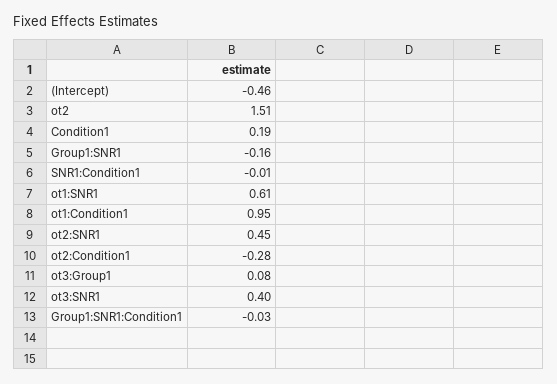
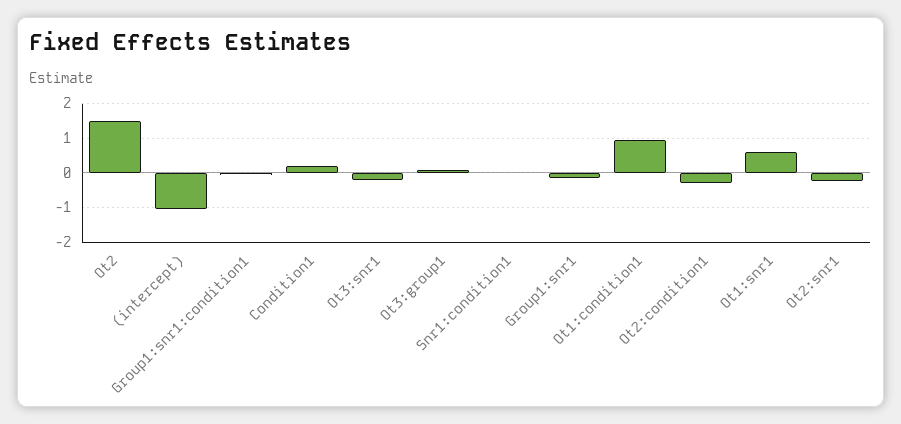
(Intercept): -0.46 -> -1
ot2:SNR1: 0.45 -> -0.2
ot3:SNR1: 0.4 -> -0.2

